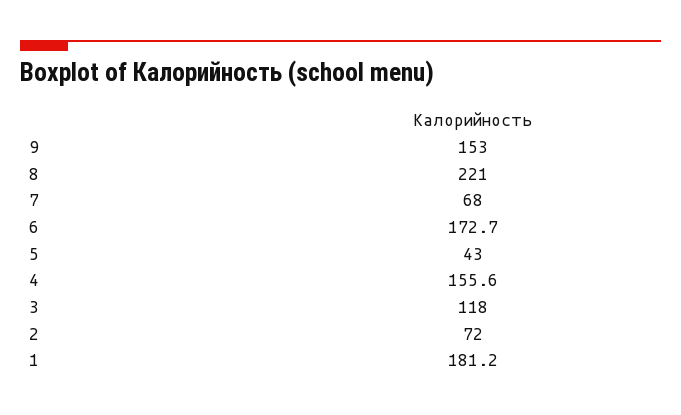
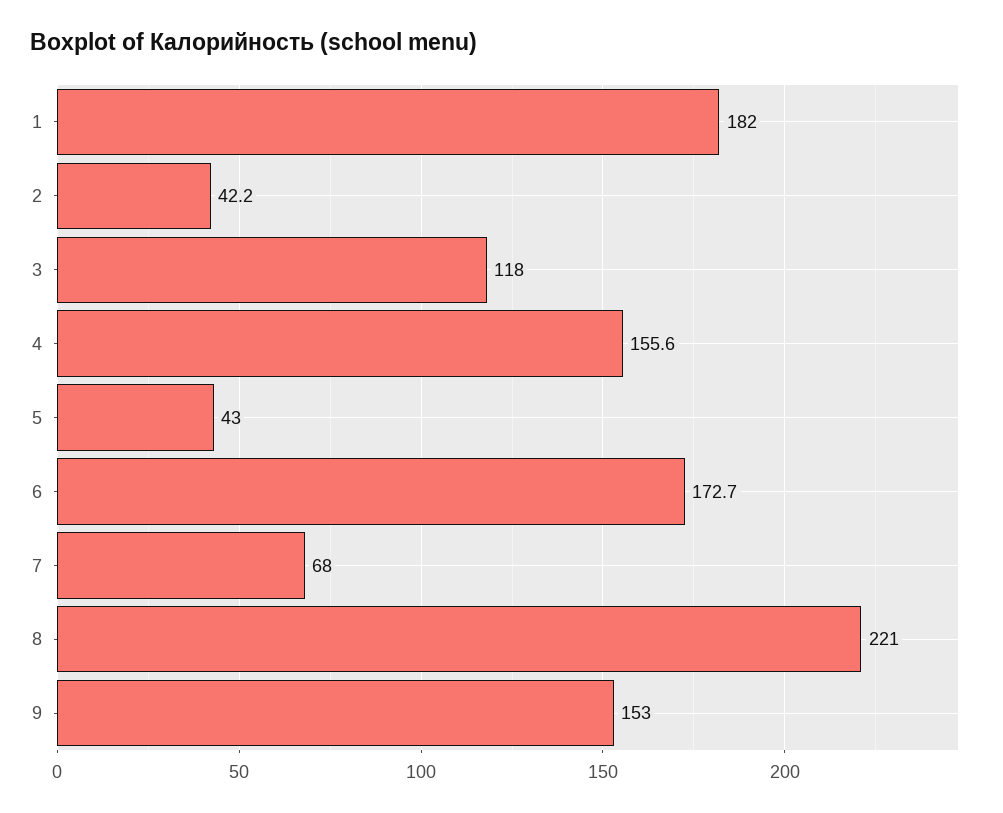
2: 72 -> 42.2
1: 181.2 -> 182

